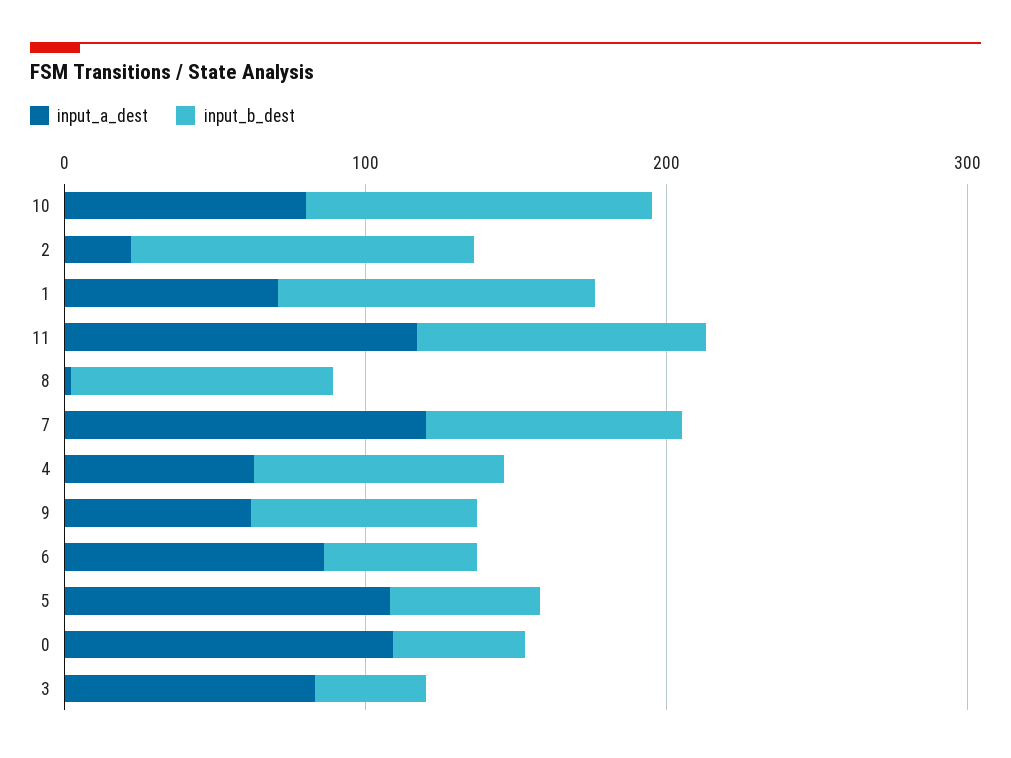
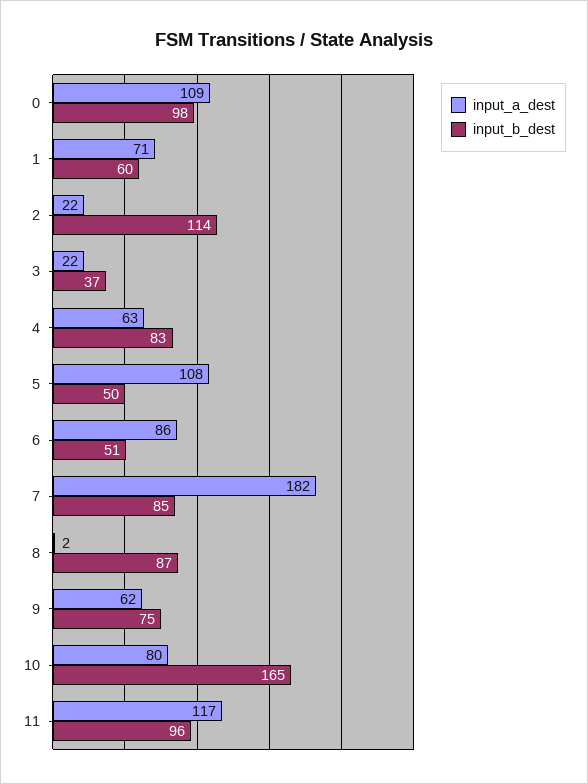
input_b_dest, 10: 120 -> 165
input_b_dest, 1: 100 -> 60
input_a_dest, 7: 120 -> 182
input_b_dest, 0: 40 -> 98
input_a_dest, 3: 80 -> 22

